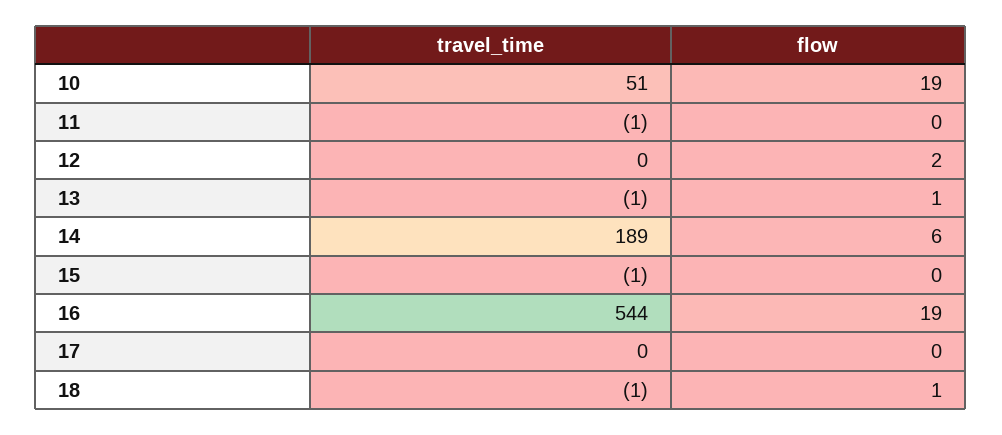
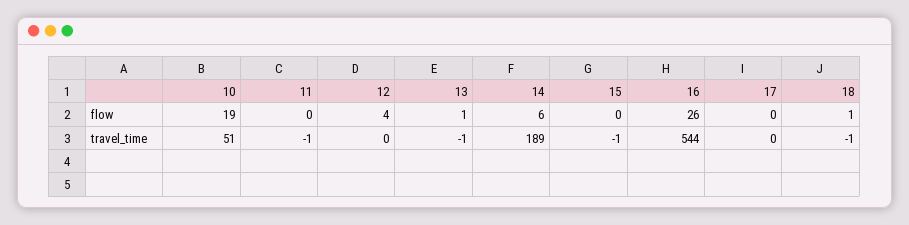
flow, 12: 2 -> 4
flow, 16: 19 -> 26

